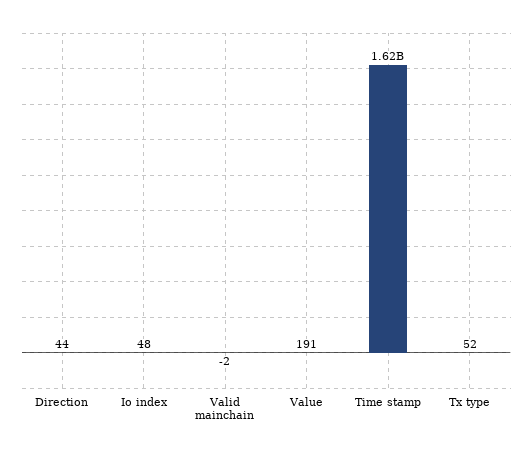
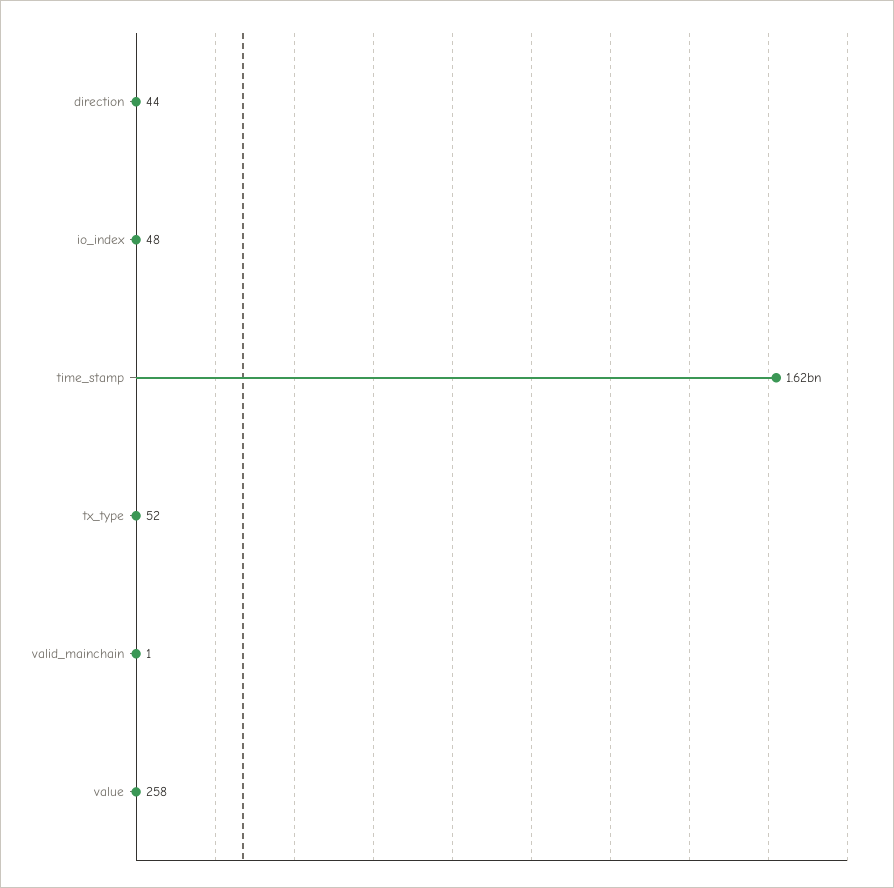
Valid mainchain: -2 -> 1
Value: 191 -> 258

